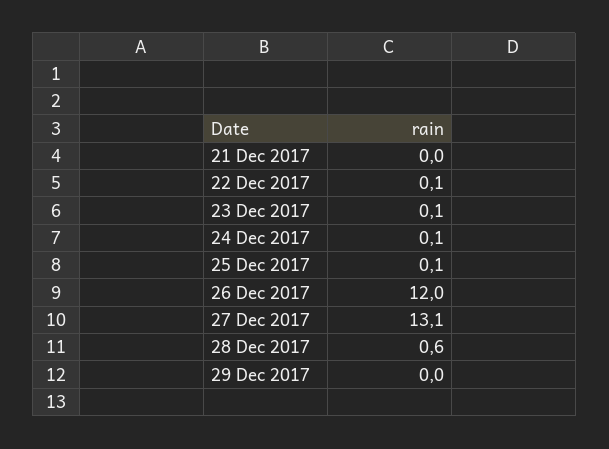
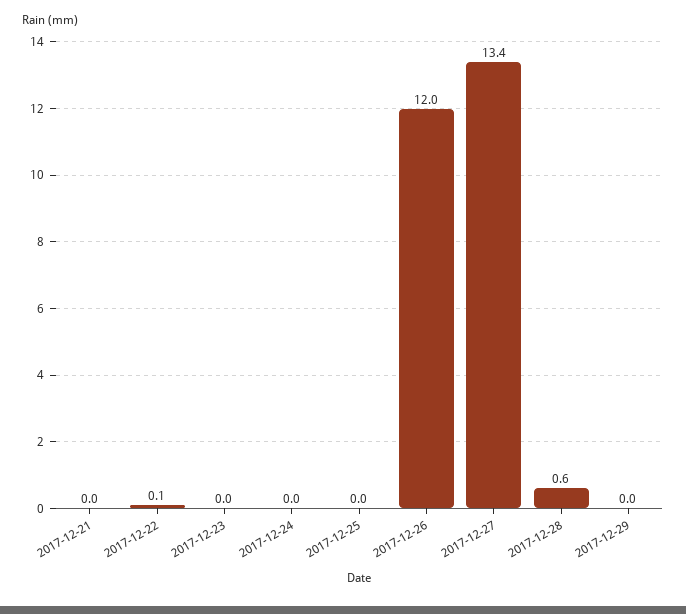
23 Dec 2017: 0.1 -> 0
24 Dec 2017: 0.1 -> 0
25 Dec 2017: 0.1 -> 0
27 Dec 2017: 13.1 -> 13.4

